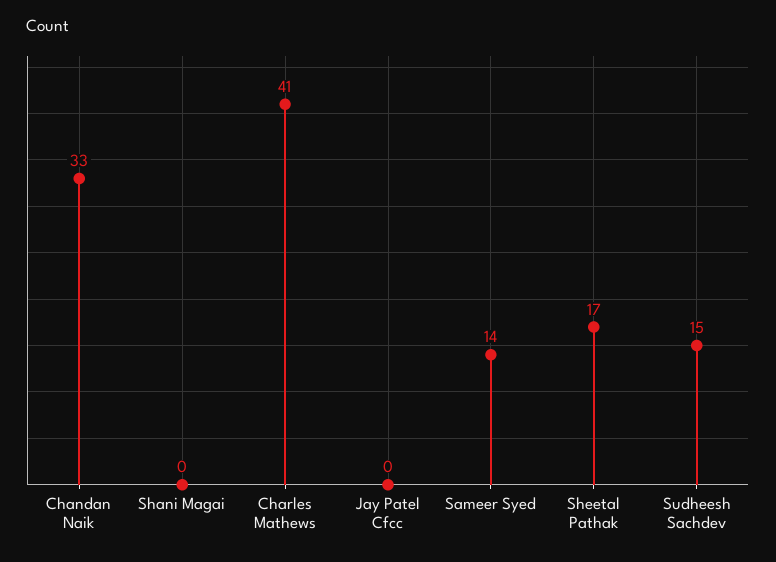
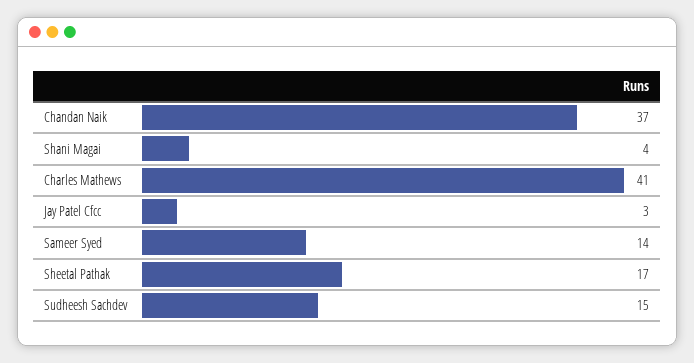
Chandan Naik: 33 -> 37
Shani Magai: 0 -> 4
Jay Patel Cfcc: 0 -> 3

